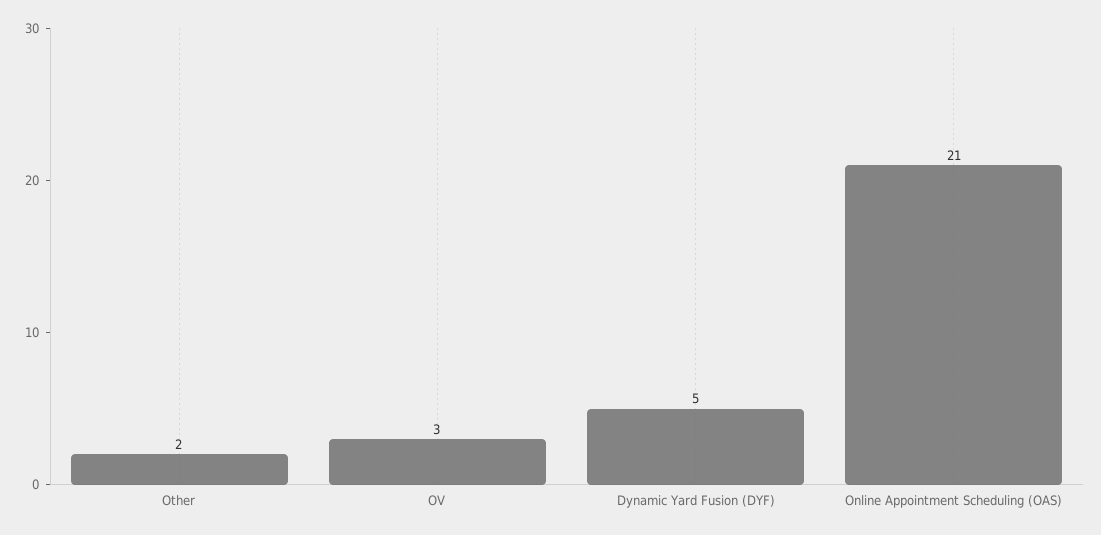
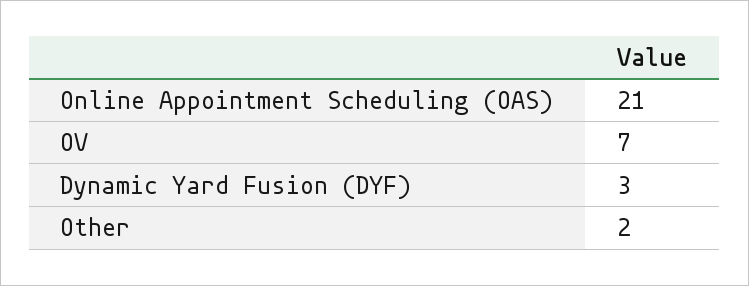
OV: 3 -> 7
Dynamic Yard Fusion (DYF): 5 -> 3

